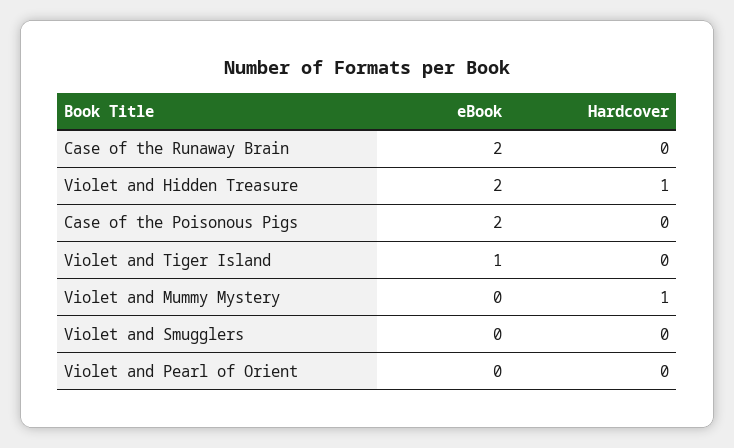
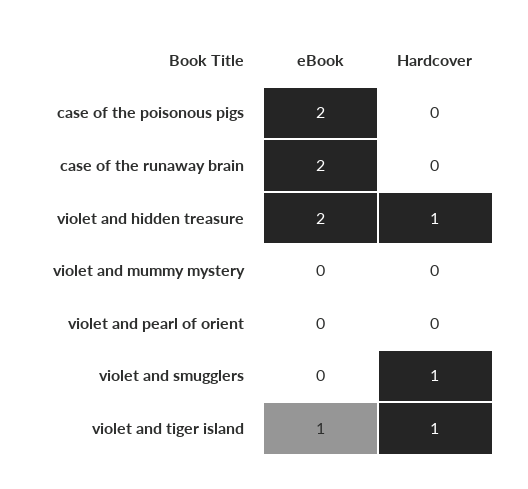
Hardcover, Violet and Tiger Island: 0 -> 1
Hardcover, Violet and Mummy Mystery: 1 -> 0
Hardcover, Violet and Smugglers: 0 -> 1

